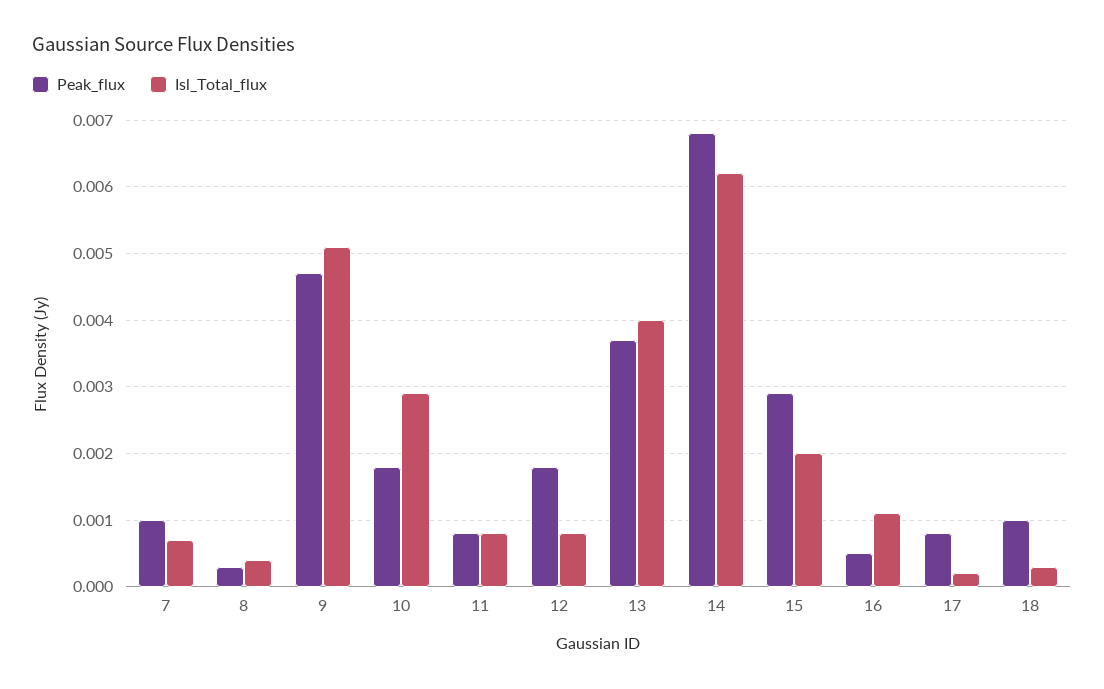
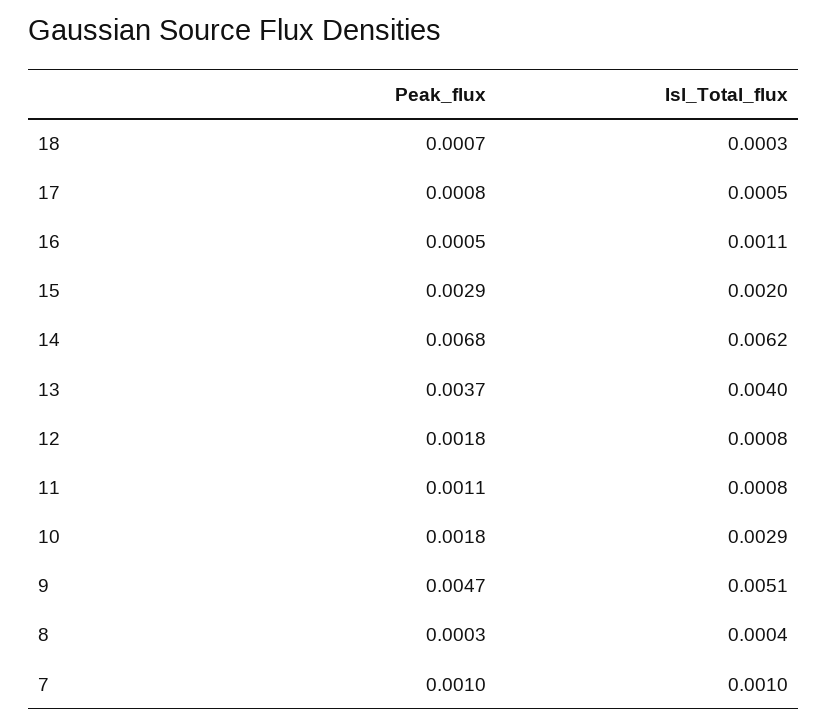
Isl_Total_flux, 7: 0.0007 -> 0.001
Peak_flux, 11: 0.0008 -> 0.0011
Isl_Total_flux, 17: 0.0002 -> 0.0005
Peak_flux, 18: 0.001 -> 0.0007

